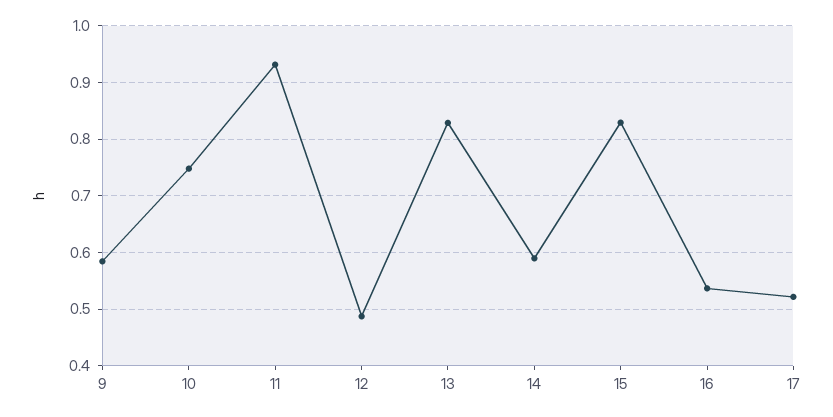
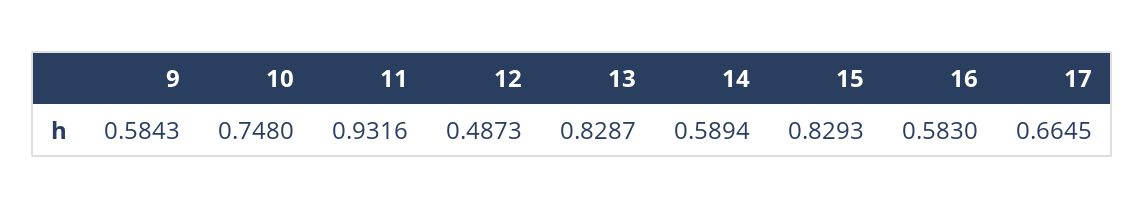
16: 0.54 -> 0.583
17: 0.52 -> 0.6645

